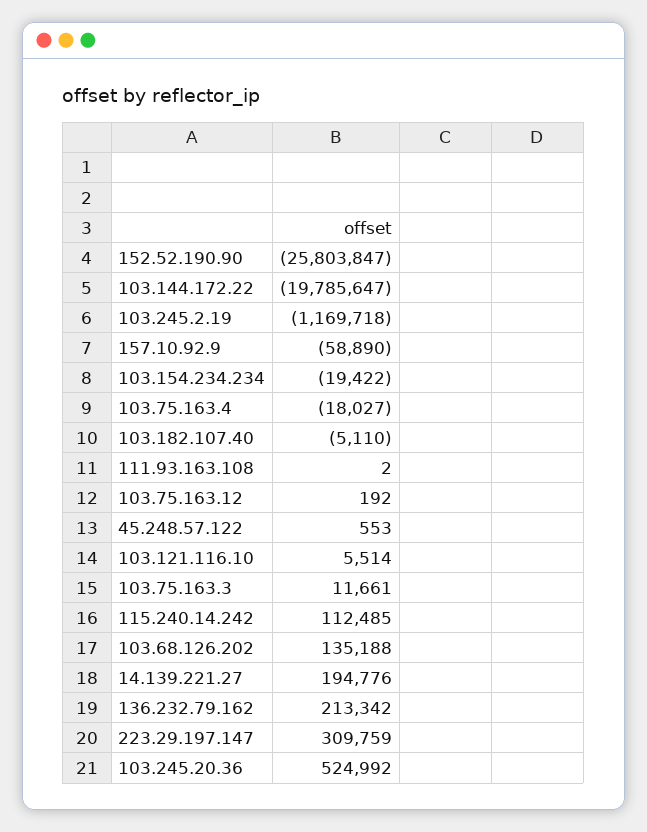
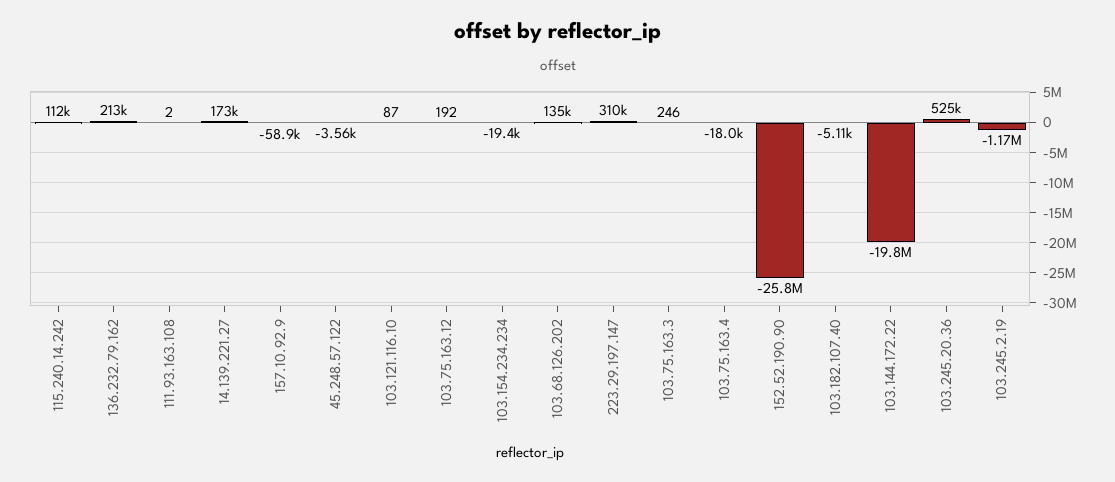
45.248.57.122: 553 -> -3560
103.121.116.10: 5514 -> 87
103.75.163.3: 11661 -> 246
14.139.221.27: 194776 -> 173000

